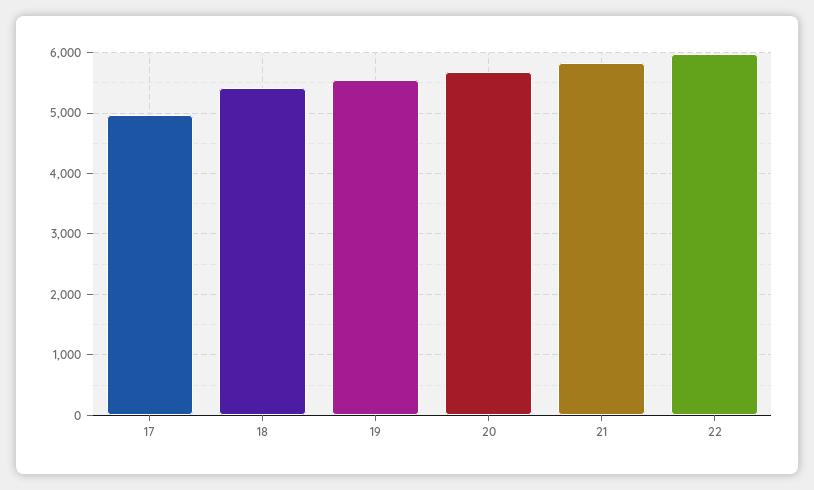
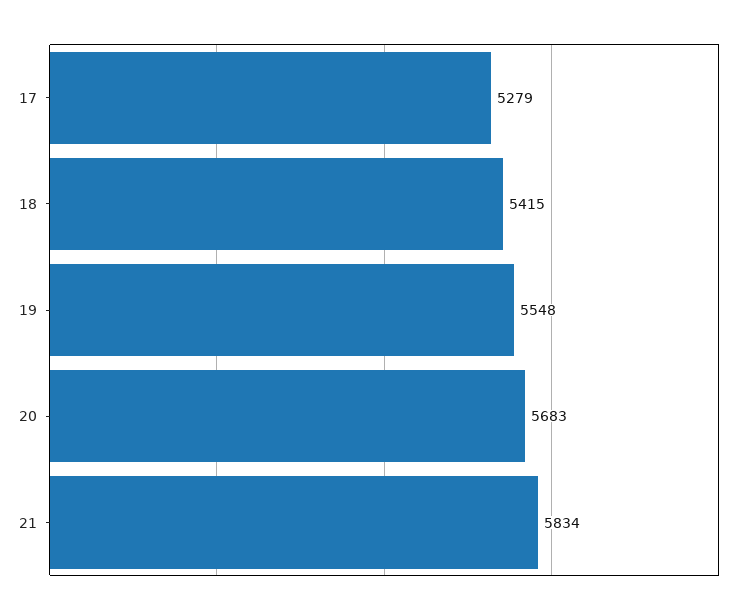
17: 5000 -> 5279
22: 6000 -> none

